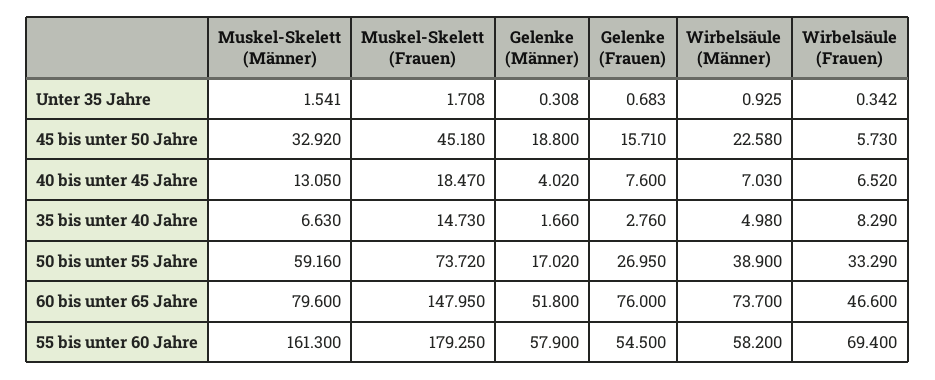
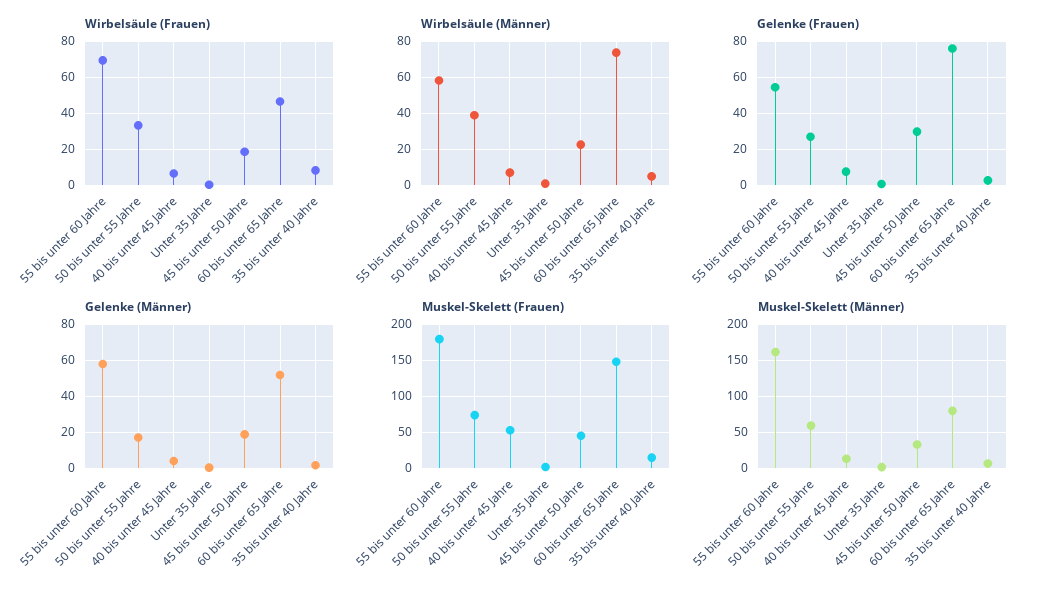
Gelenke (Frauen), 45 bis unter 50 Jahre: 15.71 -> 30
Wirbelsäule (Frauen), 45 bis unter 50 Jahre: 5.73 -> 20
Muskel-Skelett (Frauen), 40 bis unter 45 Jahre: 18.47 -> 50

